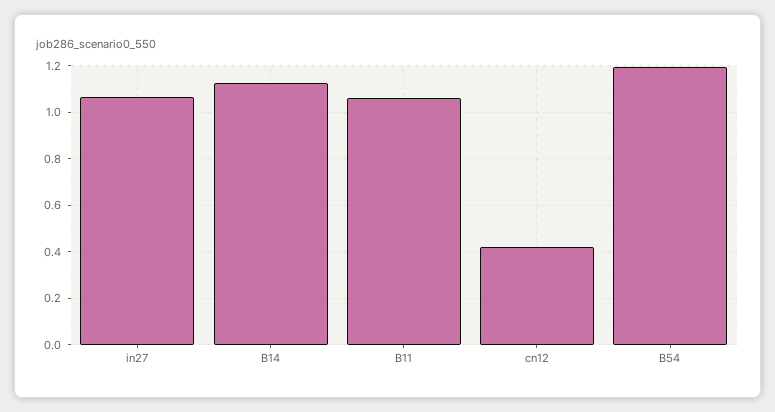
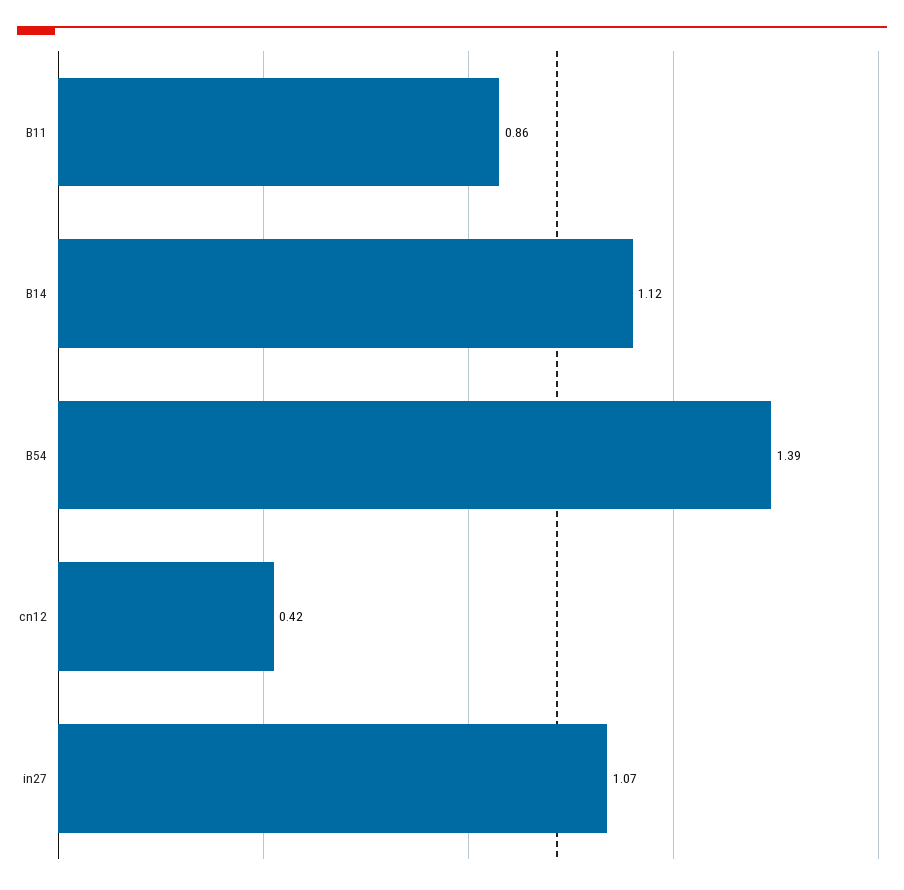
B11: 1.05 -> 0.86
B54: 1.2 -> 1.39

